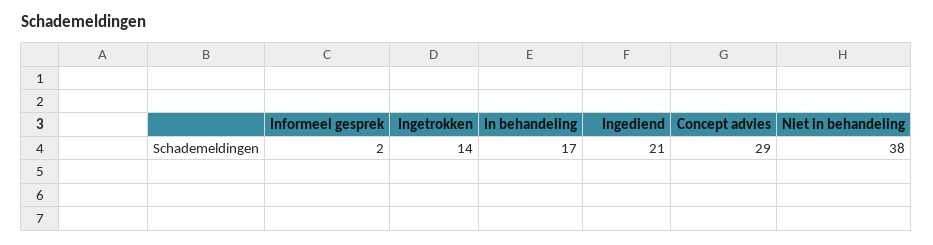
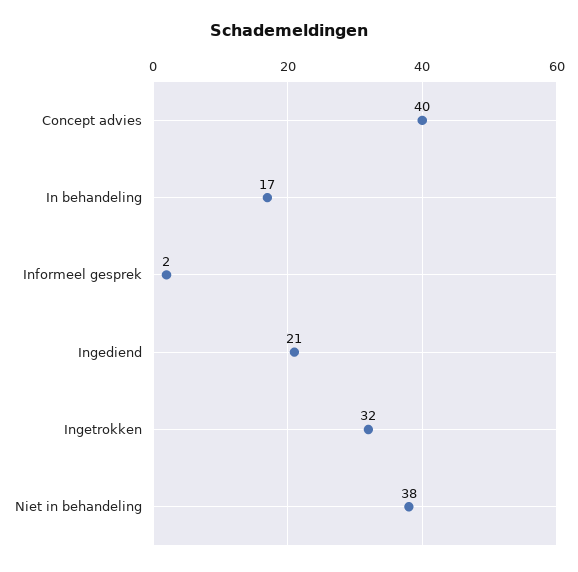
Ingetrokken: 14 -> 32
Concept advies: 29 -> 40

